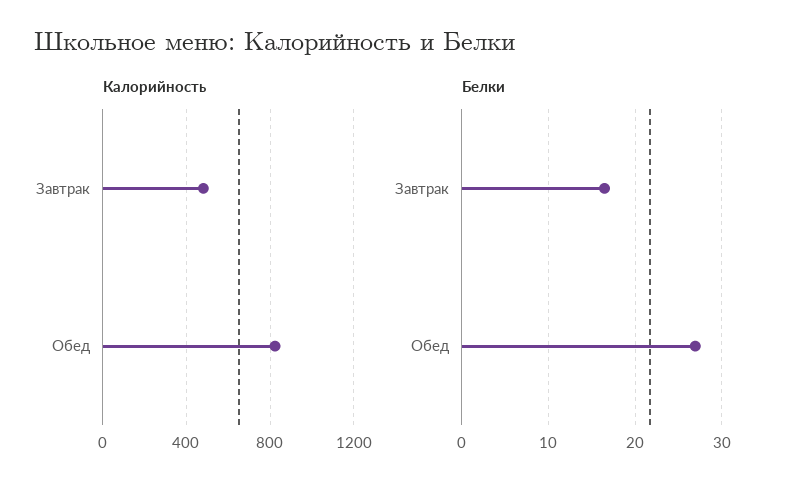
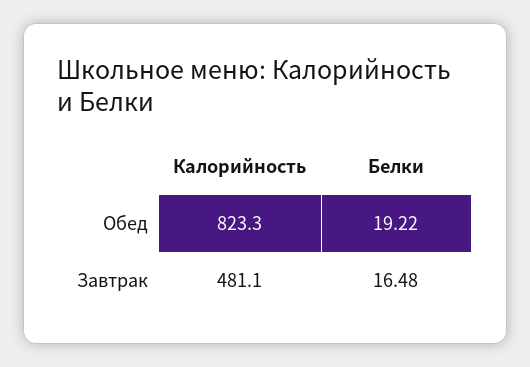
Белки, Обед: 27 -> 19.22

